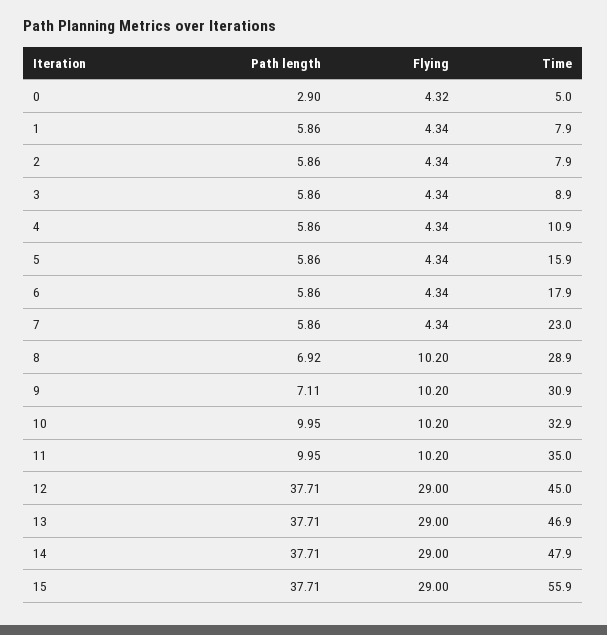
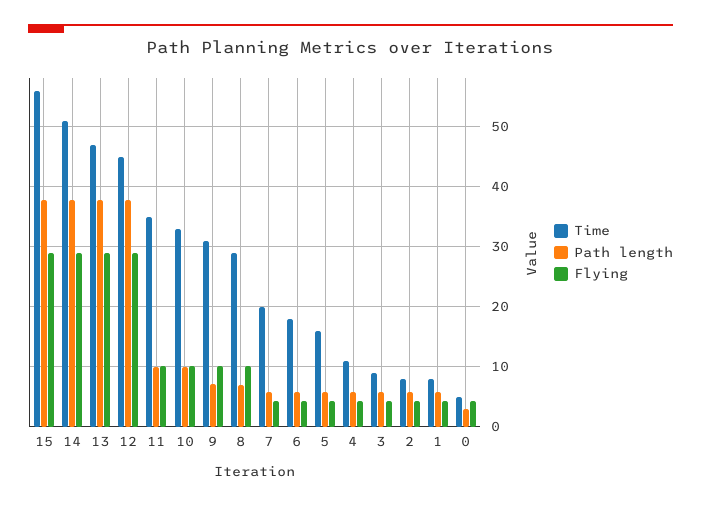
Time, 7: 23 -> 20
Time, 14: 47.9 -> 51

